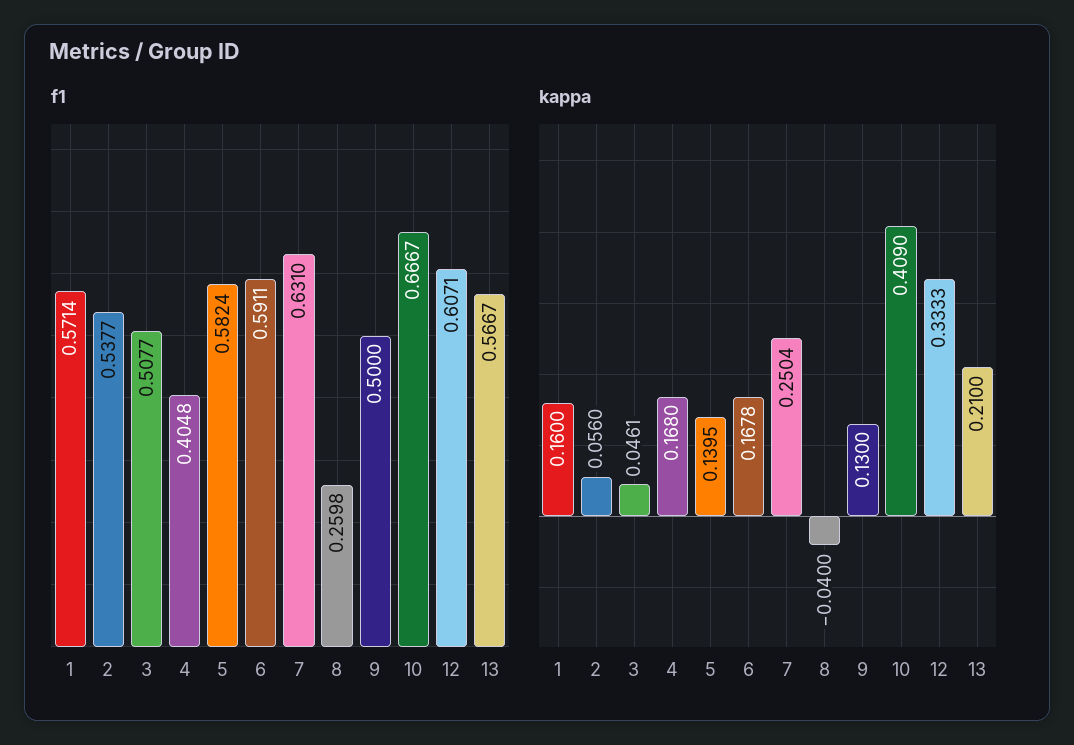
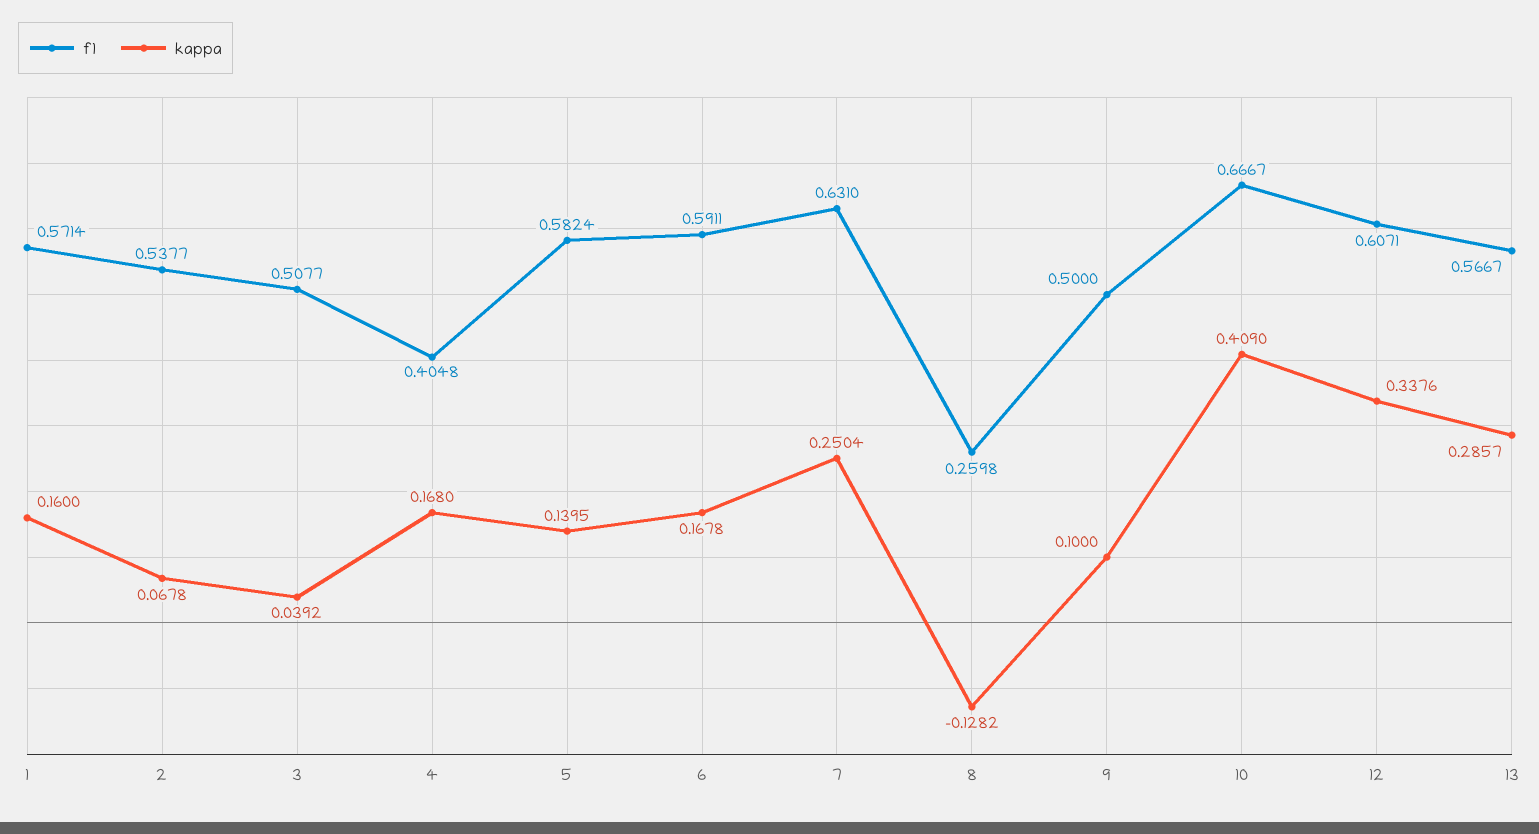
kappa, 2: 0.056 -> 0.0678
kappa, 3: 0.0461 -> 0.0392
kappa, 8: -0.04 -> -0.1282
kappa, 9: 0.13 -> 0.1
kappa, 12: 0.3333 -> 0.3376
kappa, 13: 0.21 -> 0.2857

